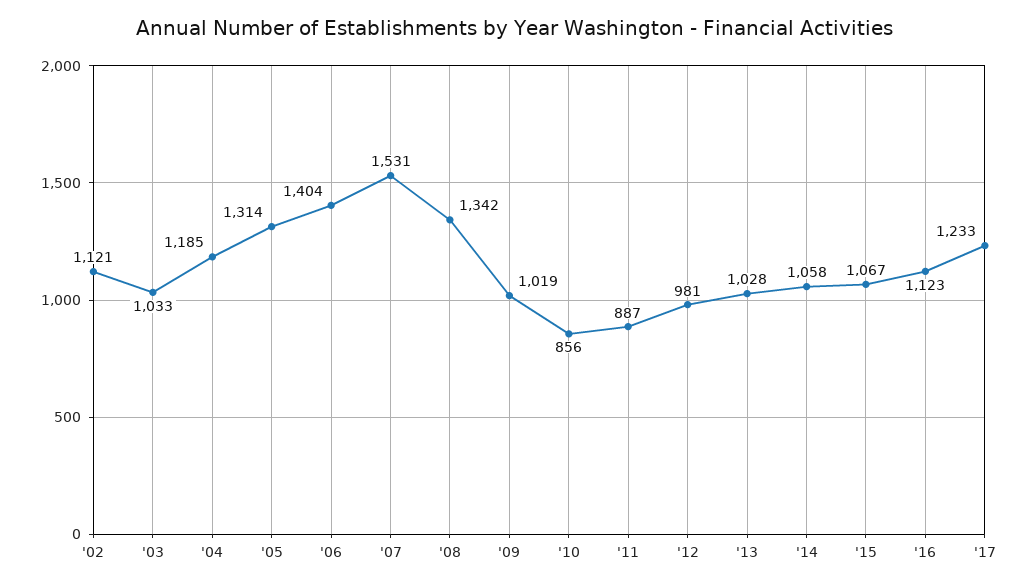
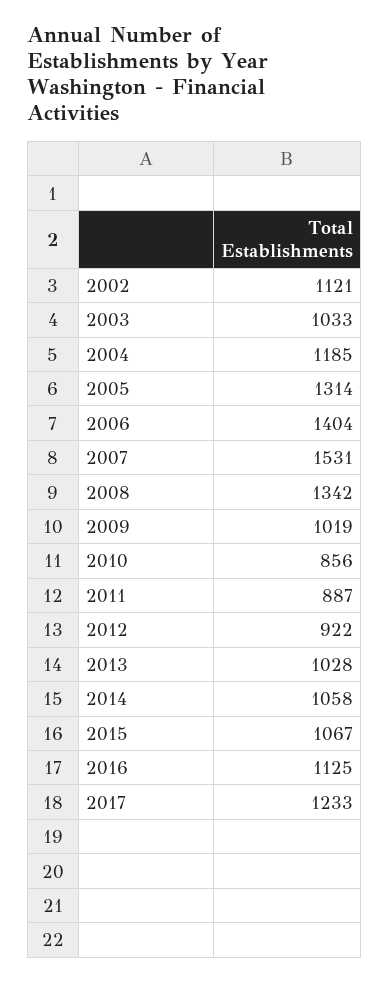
'12: 981 -> 922
'16: 1123 -> 1125

